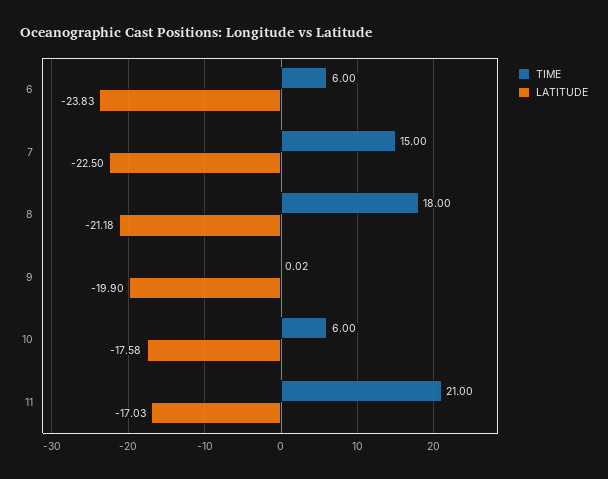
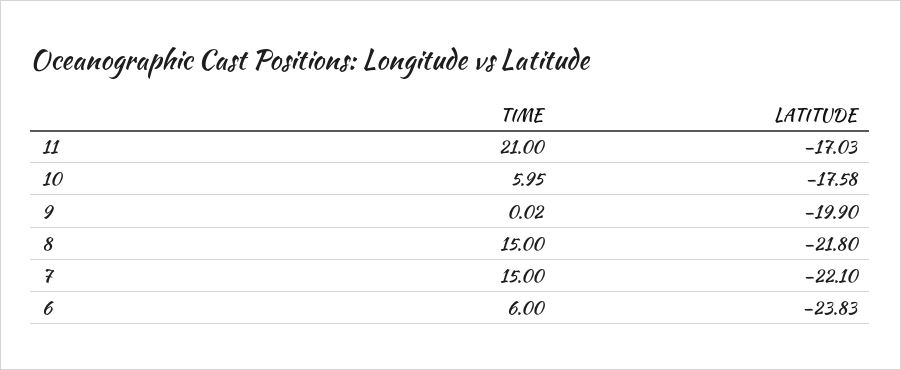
LATITUDE, 7: -22.5 -> -22.1
TIME, 8: 18 -> 15
LATITUDE, 8: -21.18 -> -21.8
TIME, 10: 6 -> 5.95

